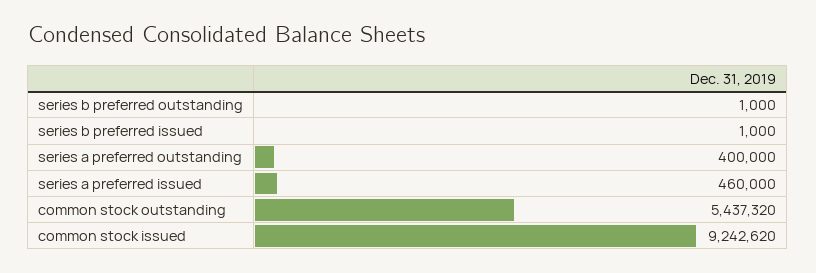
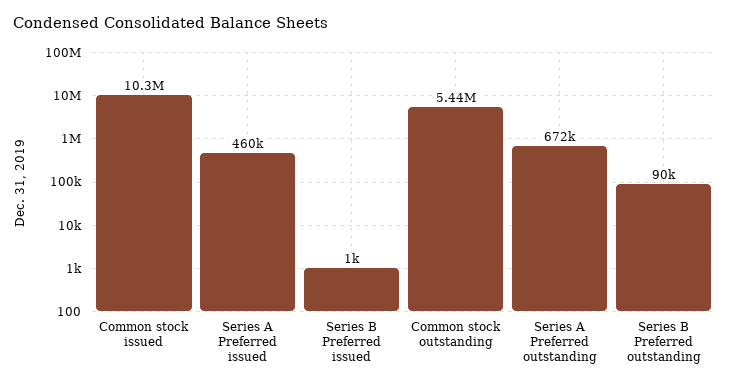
series b preferred outstanding: 1000 -> 90000
series a preferred outstanding: 400000 -> 672000
common stock issued: 9242620 -> 10300000

